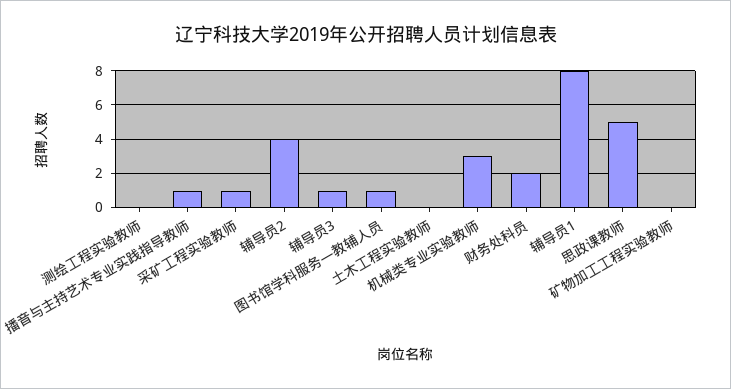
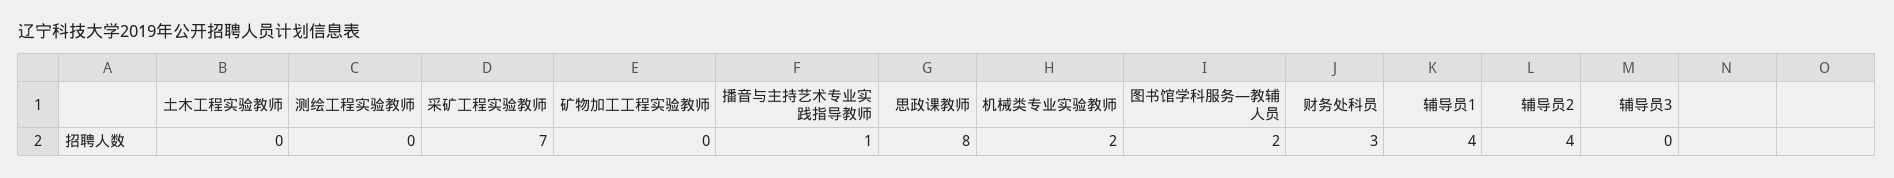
采矿工程实验教师: 1 -> 7
辅导员3: 1 -> 0
图书馆学科服务—教辅人员: 1 -> 2
机械类专业实验教师: 3 -> 2
财务处科员: 2 -> 3
辅导员1: 8 -> 4
思政课教师: 5 -> 8

